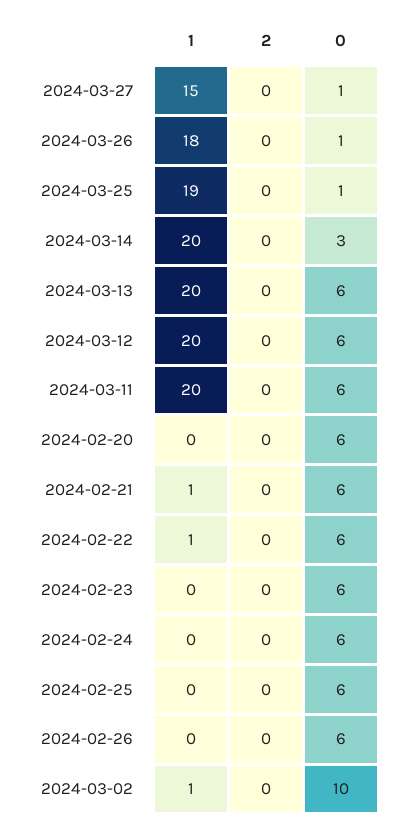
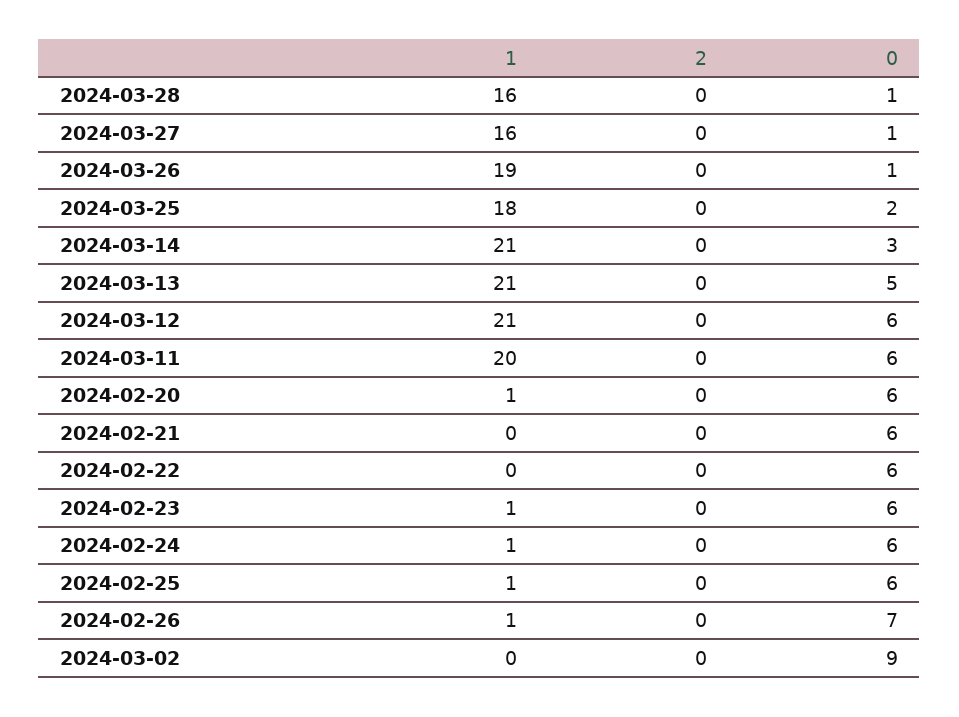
1, 2024-03-27: 15 -> 16
1, 2024-03-26: 18 -> 19
1, 2024-03-25: 19 -> 18
0, 2024-03-25: 1 -> 2
1, 2024-03-14: 20 -> 21
1, 2024-03-13: 20 -> 21
0, 2024-03-13: 6 -> 5
1, 2024-03-12: 20 -> 21
1, 2024-02-20: 0 -> 1
1, 2024-02-21: 1 -> 0
1, 2024-02-22: 1 -> 0
1, 2024-02-23: 0 -> 1
1, 2024-02-24: 0 -> 1
1, 2024-02-25: 0 -> 1
1, 2024-02-26: 0 -> 1
0, 2024-02-26: 6 -> 7
1, 2024-03-02: 1 -> 0
0, 2024-03-02: 10 -> 9
1, 2024-03-28: none -> 16
2, 2024-03-28: none -> 0
0, 2024-03-28: none -> 1

